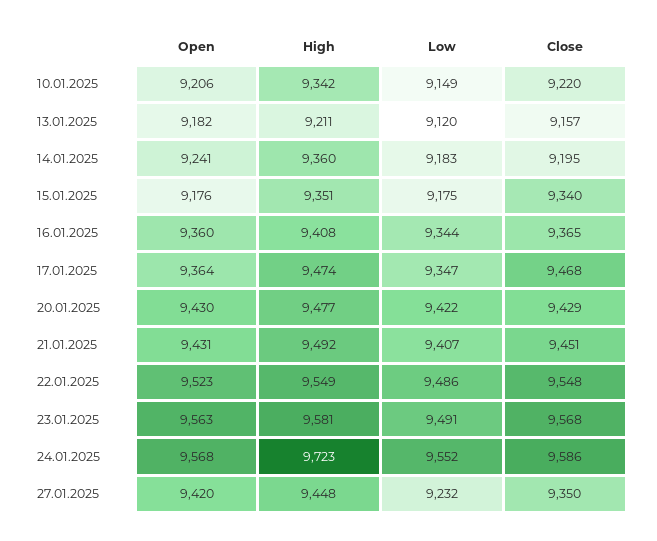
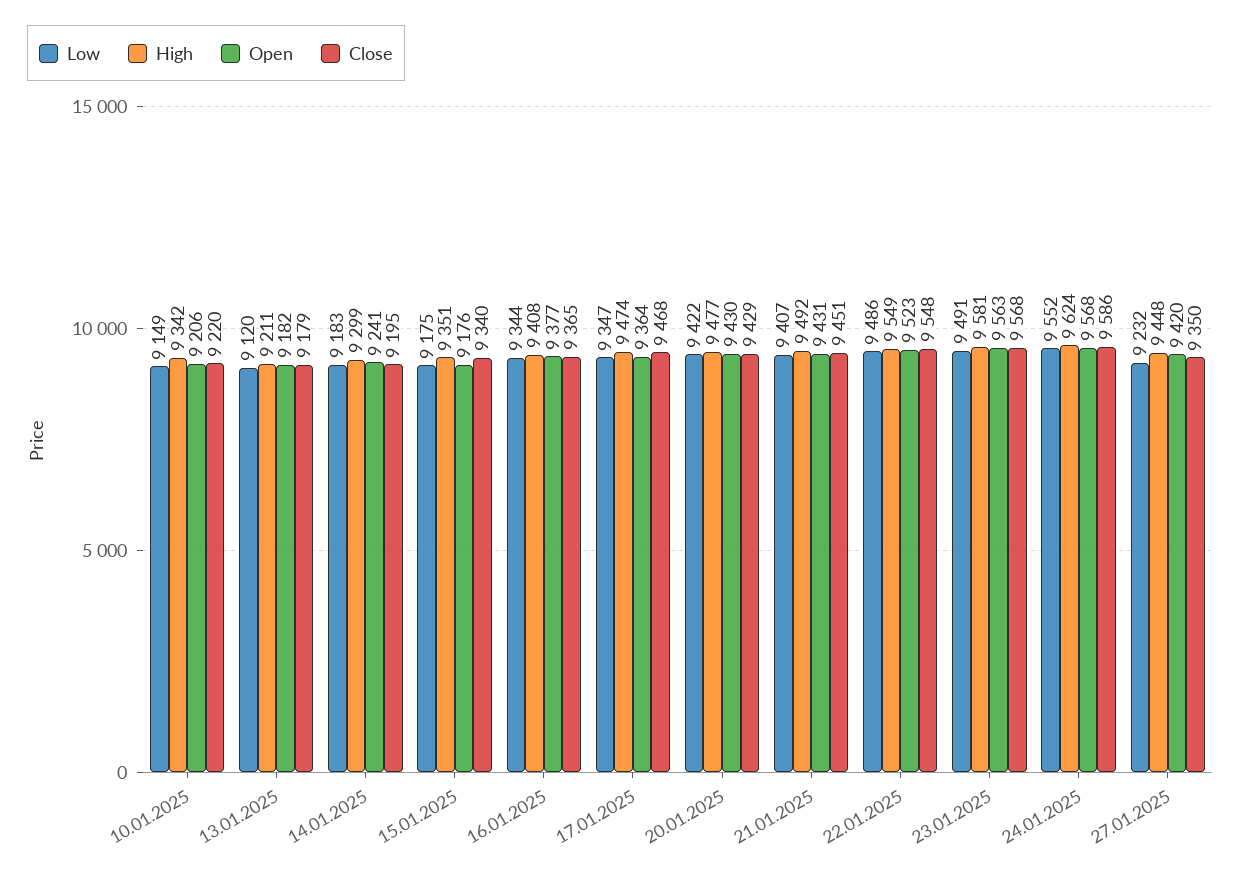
Close, 13.01.2025: 9157 -> 9179
High, 14.01.2025: 9360 -> 9299
Open, 16.01.2025: 9360 -> 9377
High, 24.01.2025: 9723 -> 9624

